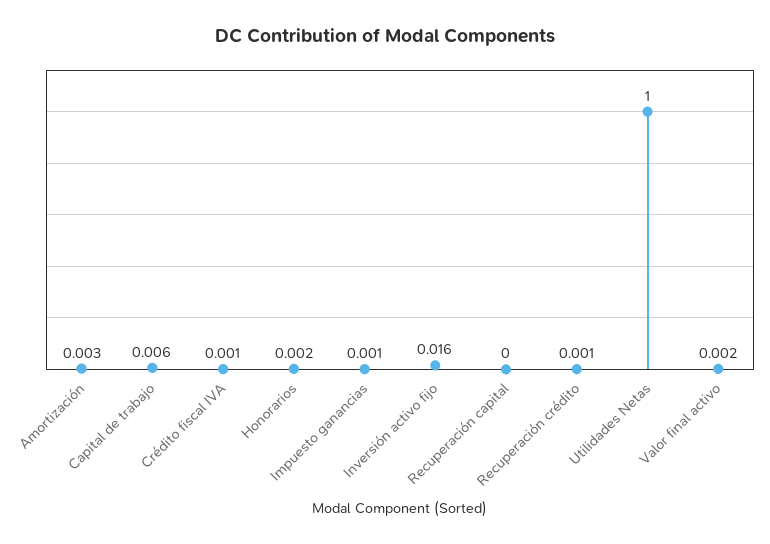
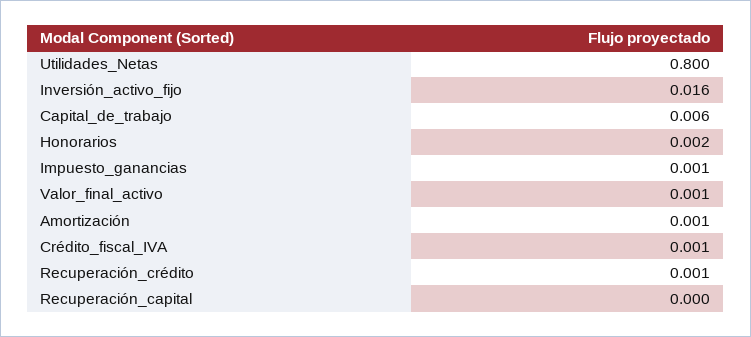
Amortización: 0.003 -> 0.001
Utilidades Netas: 1 -> 0.8
Valor final activo: 0.002 -> 0.001

